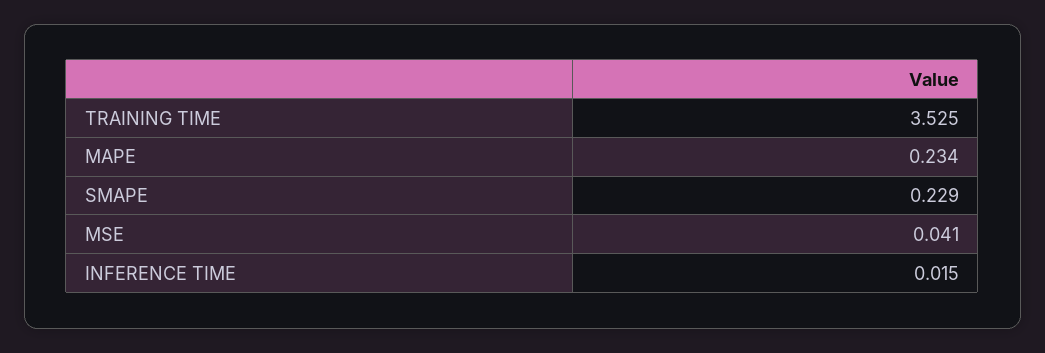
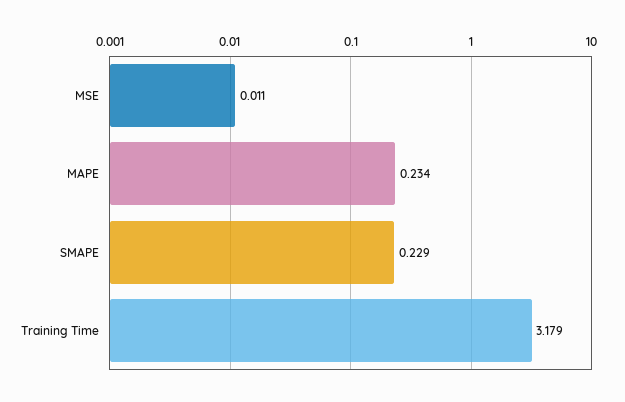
TRAINING TIME: 3.525 -> 3.179
MSE: 0.041 -> 0.011
INFERENCE TIME: 0.015 -> none

